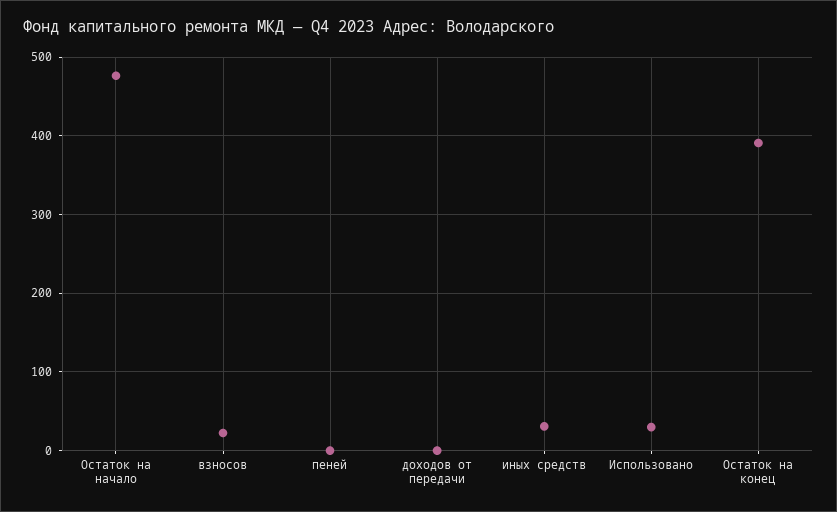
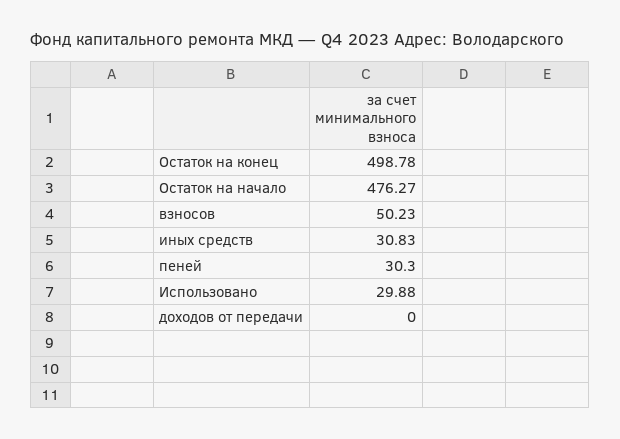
взносов: 20 -> 50.23
пеней: 0 -> 30.3
Остаток на конец: 390 -> 498.78

